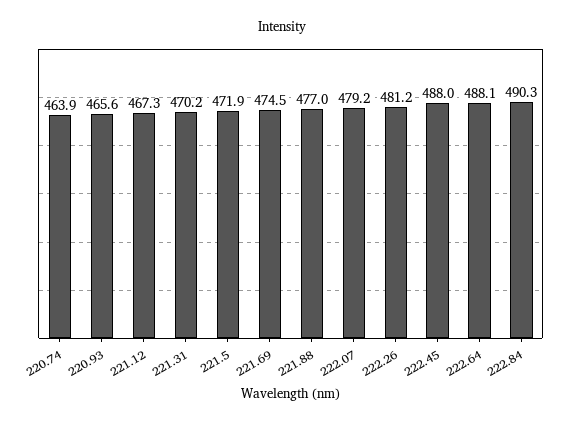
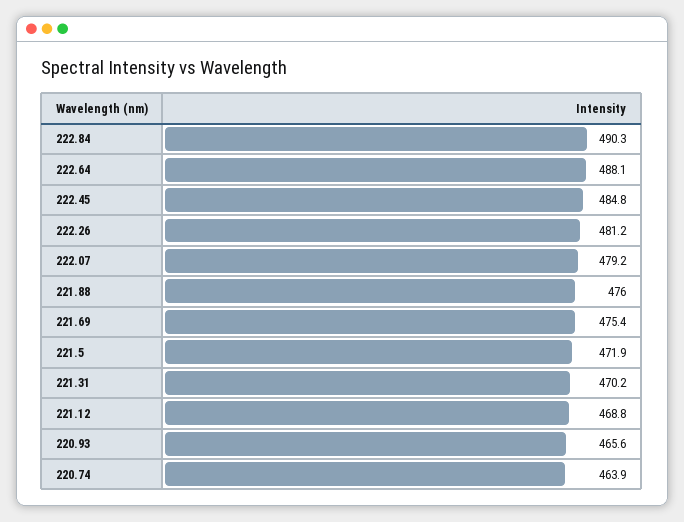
221.12: 467.3 -> 468.8
221.69: 474.5 -> 475.4
221.88: 477 -> 476
222.45: 488 -> 484.8

